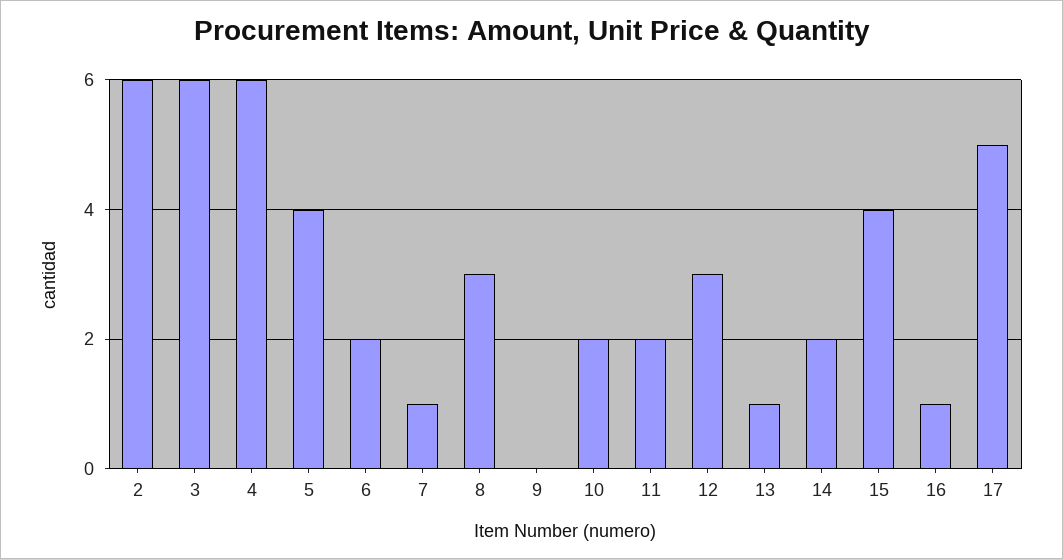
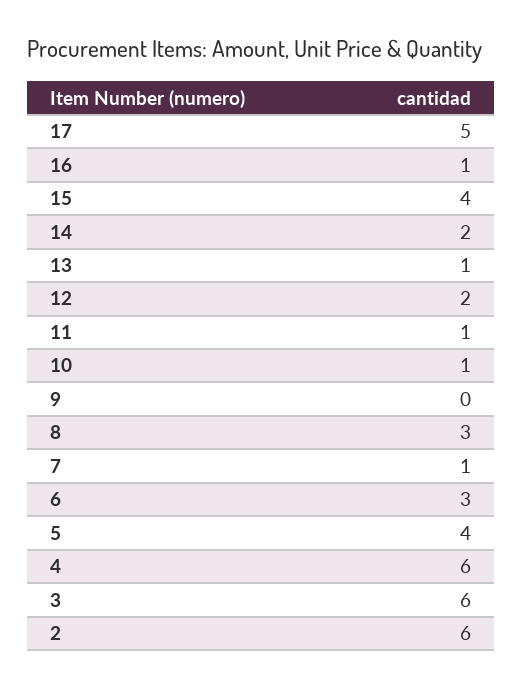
6: 2 -> 3
10: 2 -> 1
11: 2 -> 1
12: 3 -> 2

